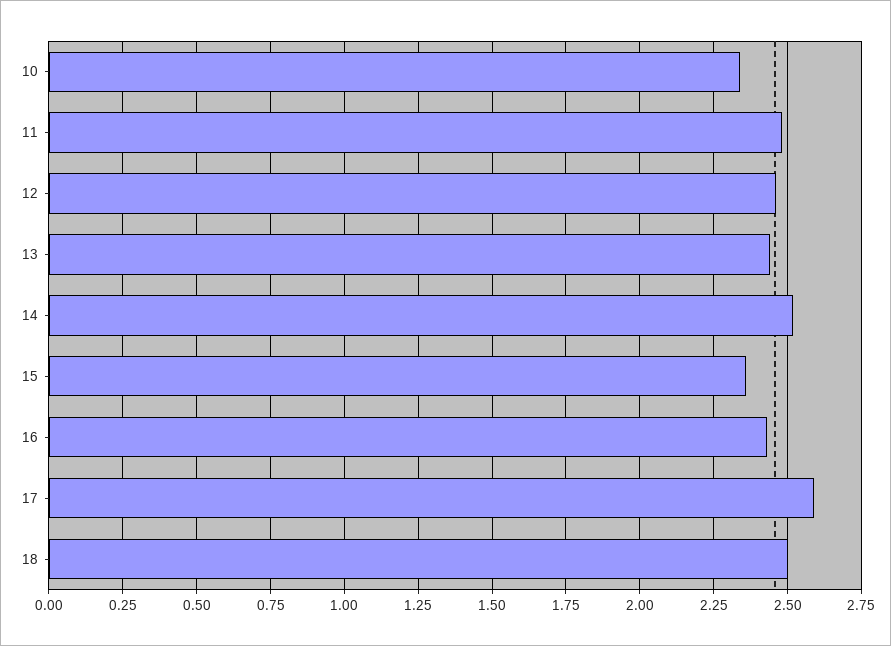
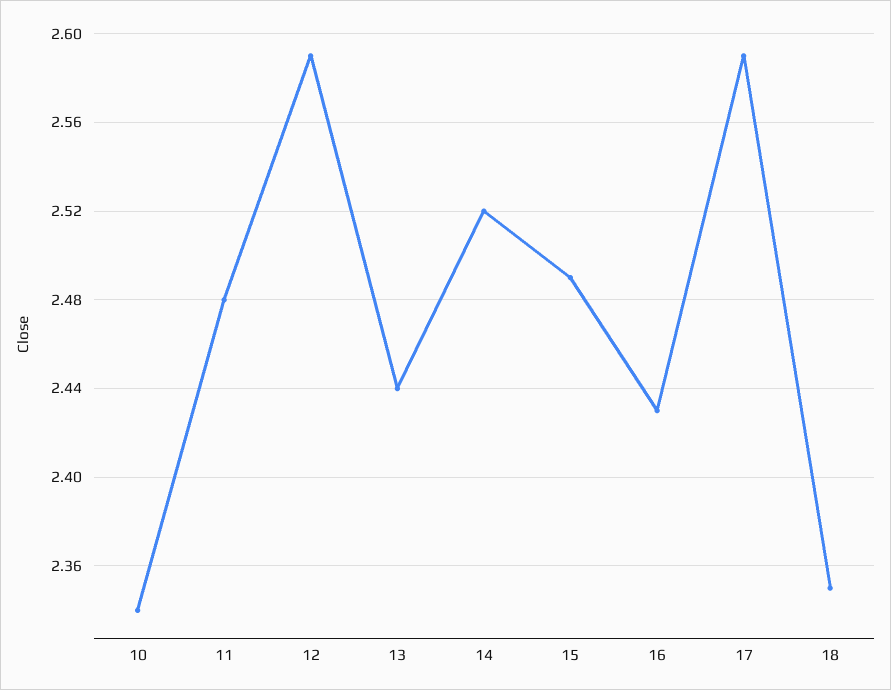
12: 2.45 -> 2.59
15: 2.35 -> 2.49
18: 2.5 -> 2.35

